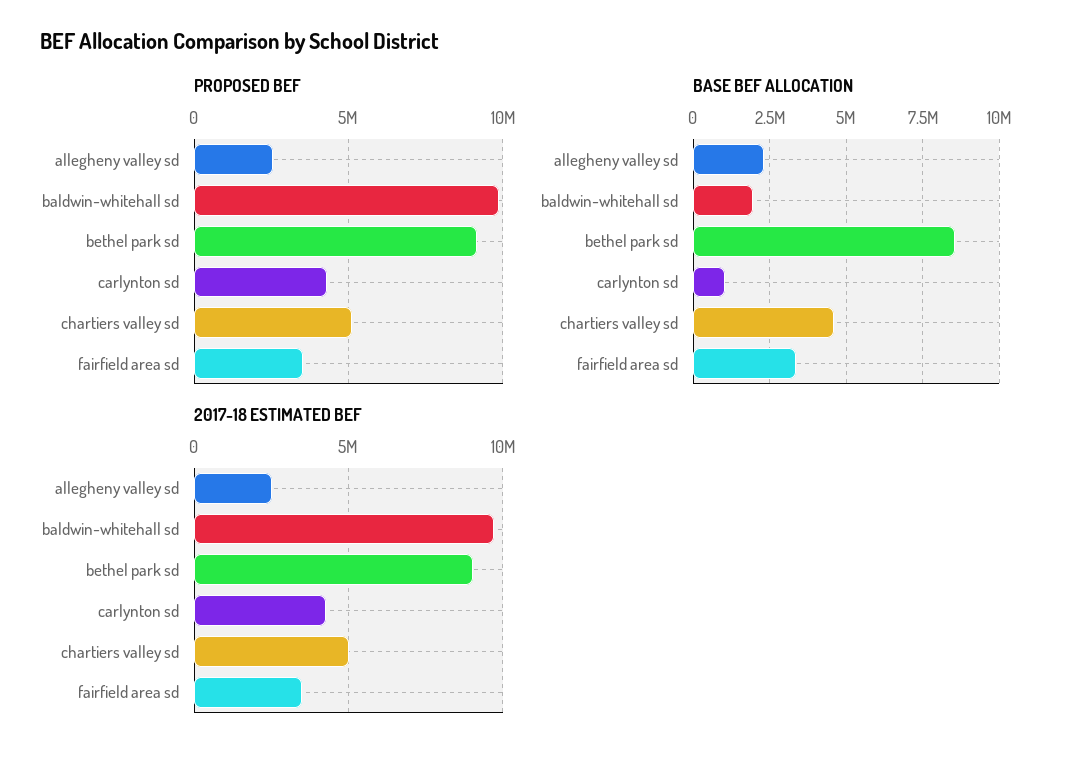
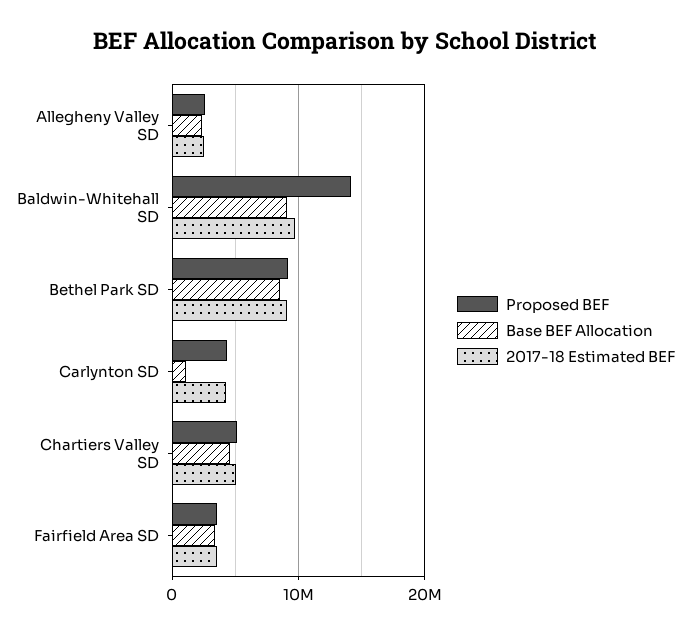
PROPOSED BEF, baldwin-whitehall sd: 10000000 -> 14000000
BASE BEF ALLOCATION, baldwin-whitehall sd: 2000000 -> 9000000

